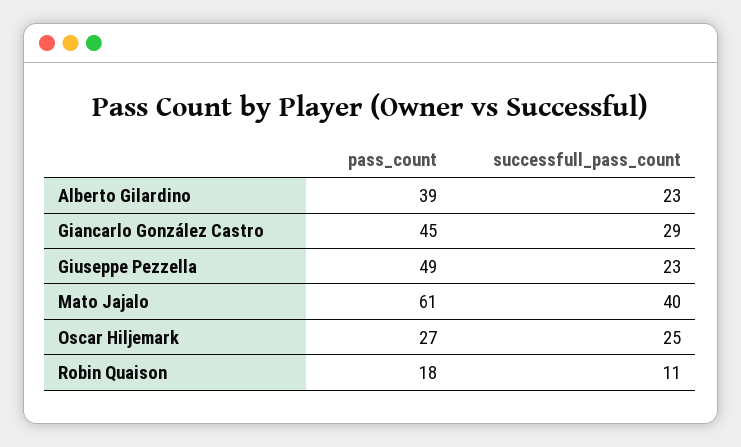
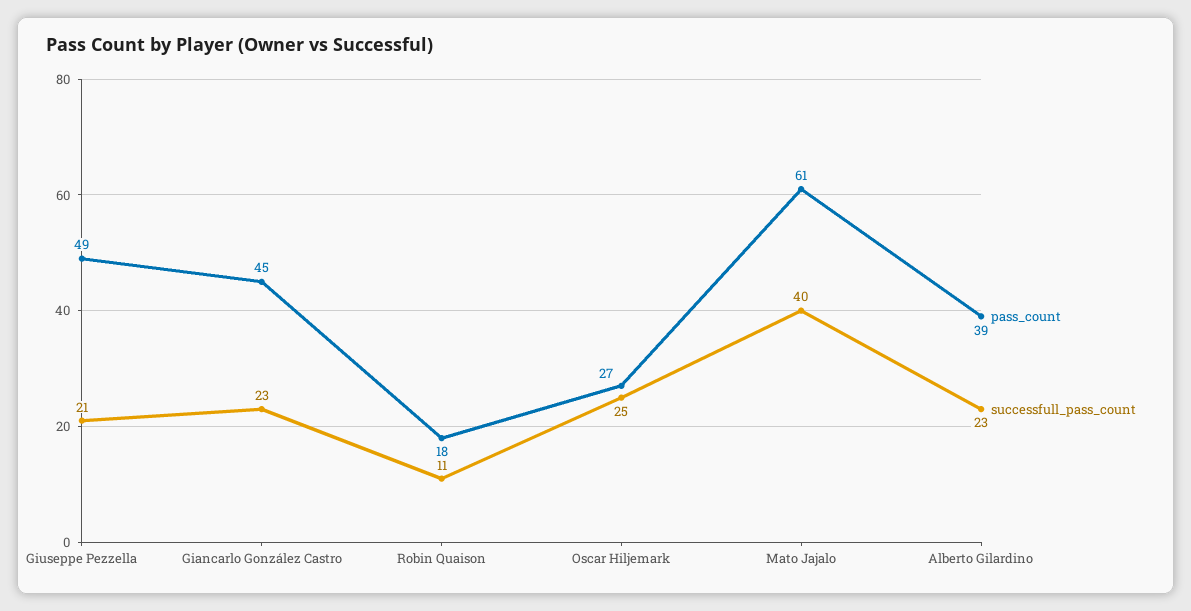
successfull_pass_count, Giancarlo González Castro: 29 -> 23
successfull_pass_count, Giuseppe Pezzella: 23 -> 21

